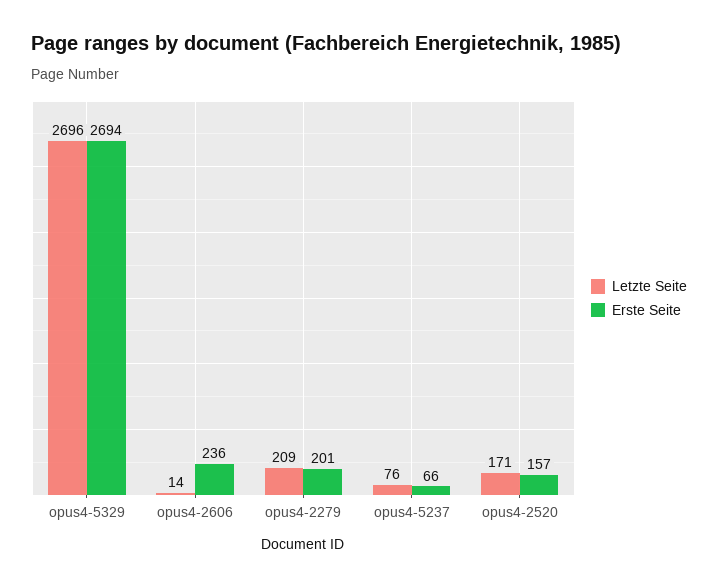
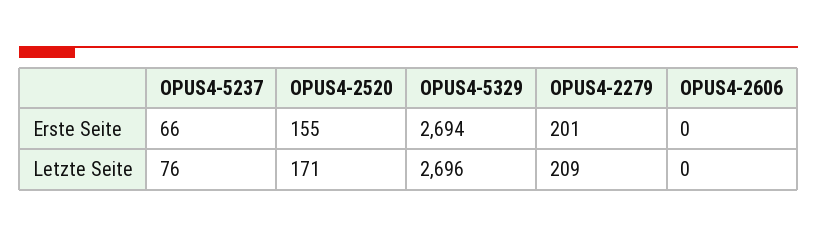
Letzte Seite, opus4-2606: 14 -> 0
Erste Seite, opus4-2606: 236 -> 0
Erste Seite, opus4-2520: 157 -> 155

